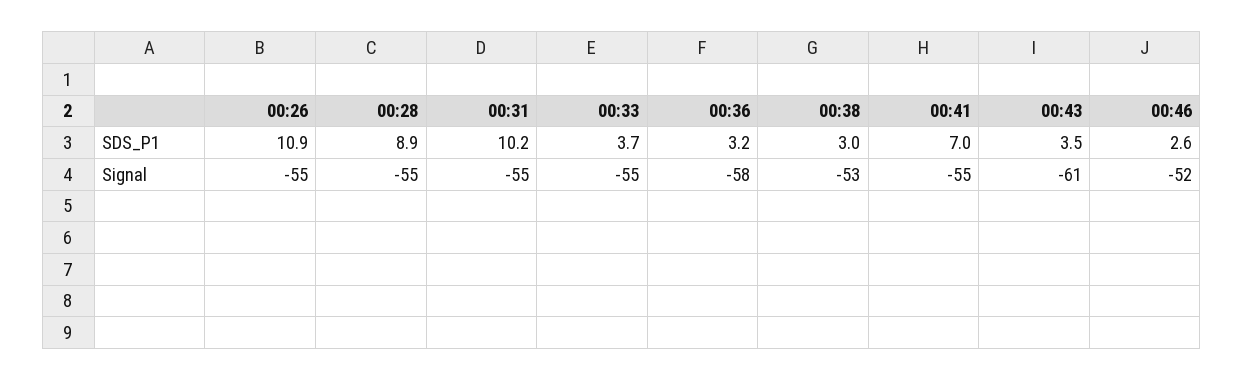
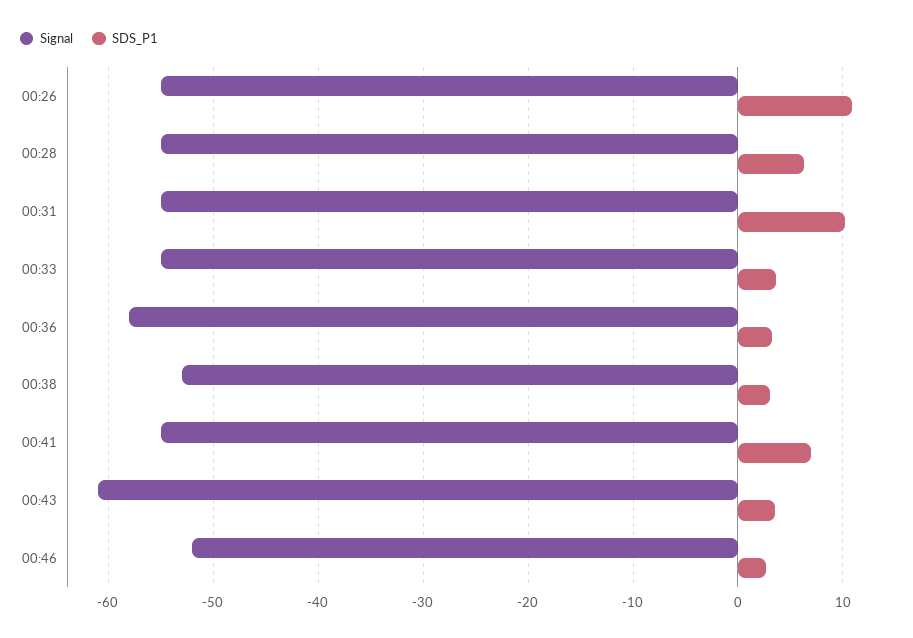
SDS_P1, 00:28: 8.9 -> 6

